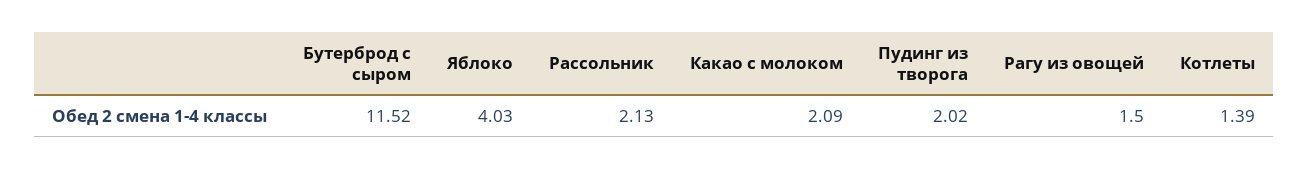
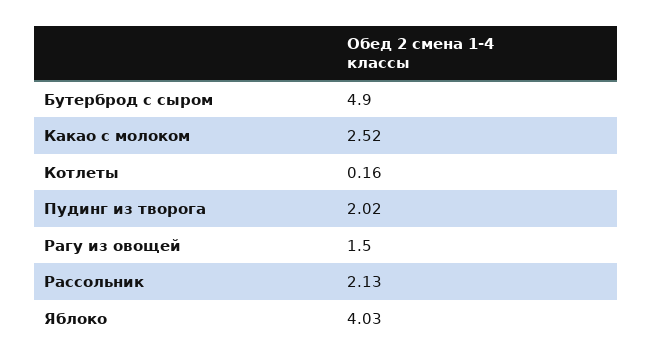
Бутерброд с сыром: 11.52 -> 4.9
Какао с молоком: 2.09 -> 2.52
Котлеты: 1.39 -> 0.16

